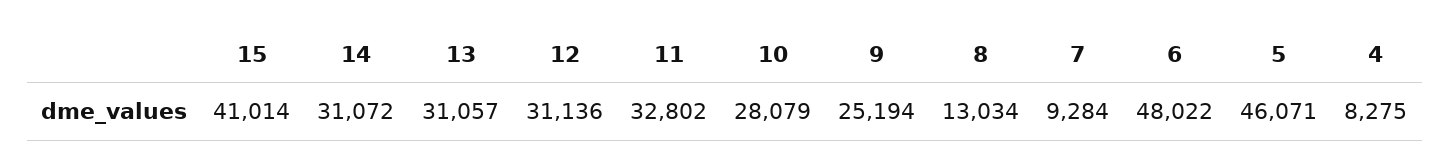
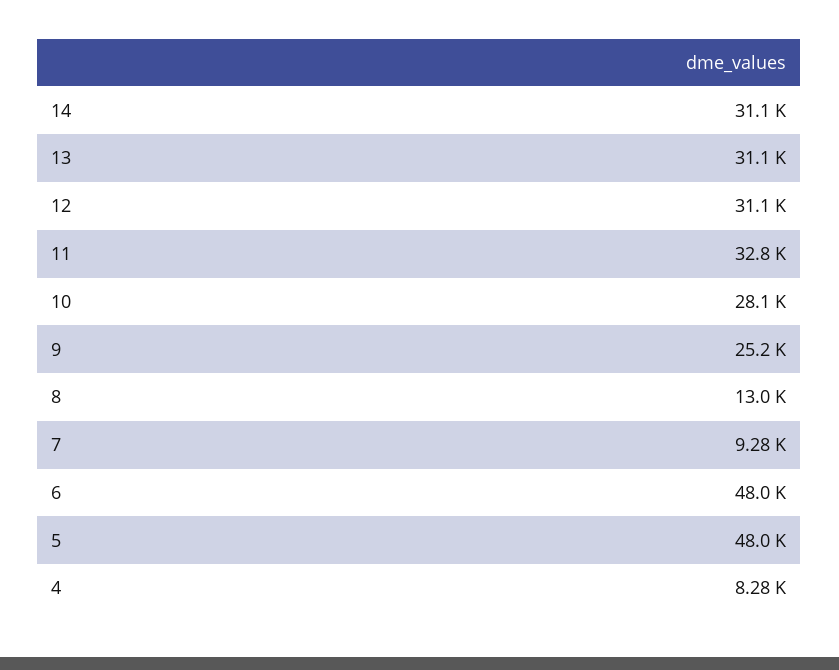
15: 41014 -> none
5: 46071 -> 48000

